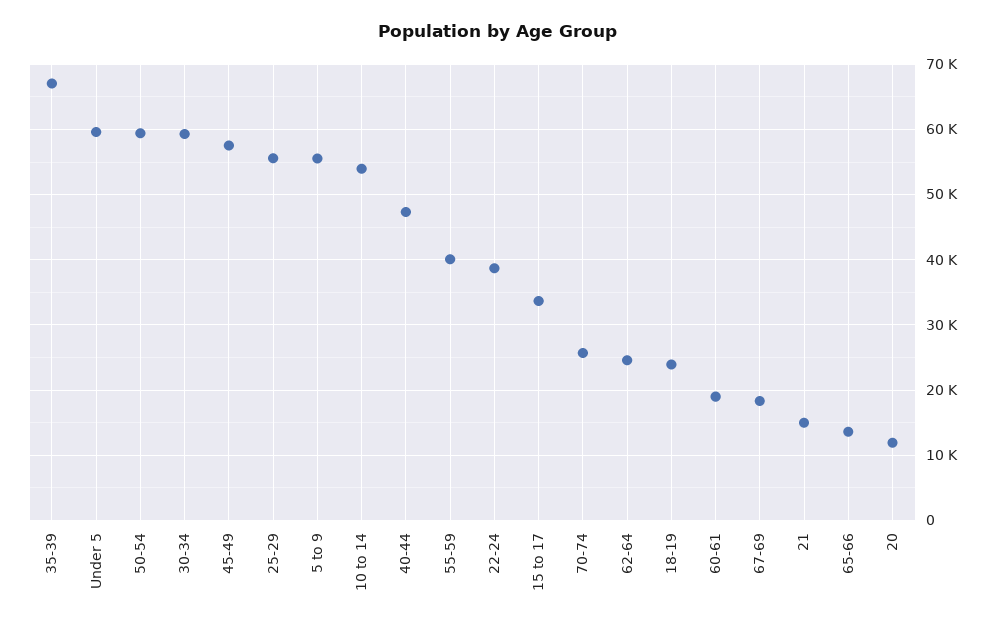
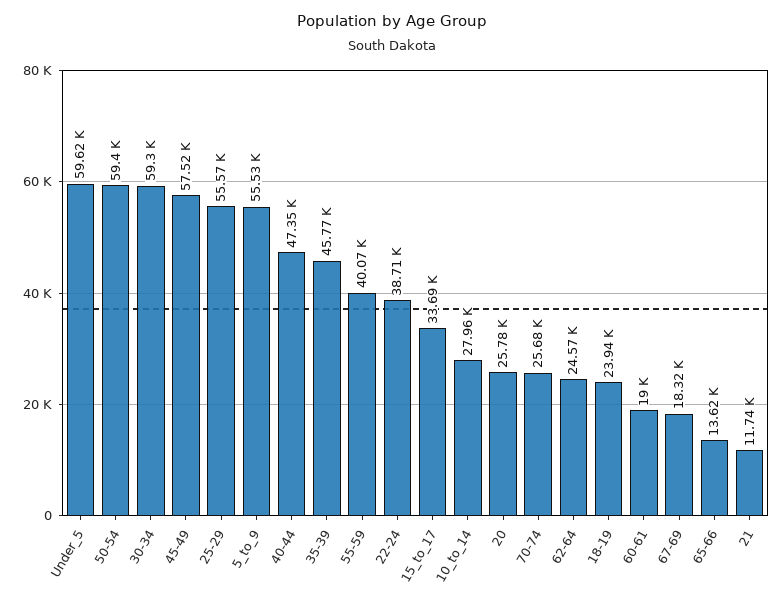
35-39: 67000 -> 45770
10 to 14: 54000 -> 27960
21: 15000 -> 11740
20: 12000 -> 25780

